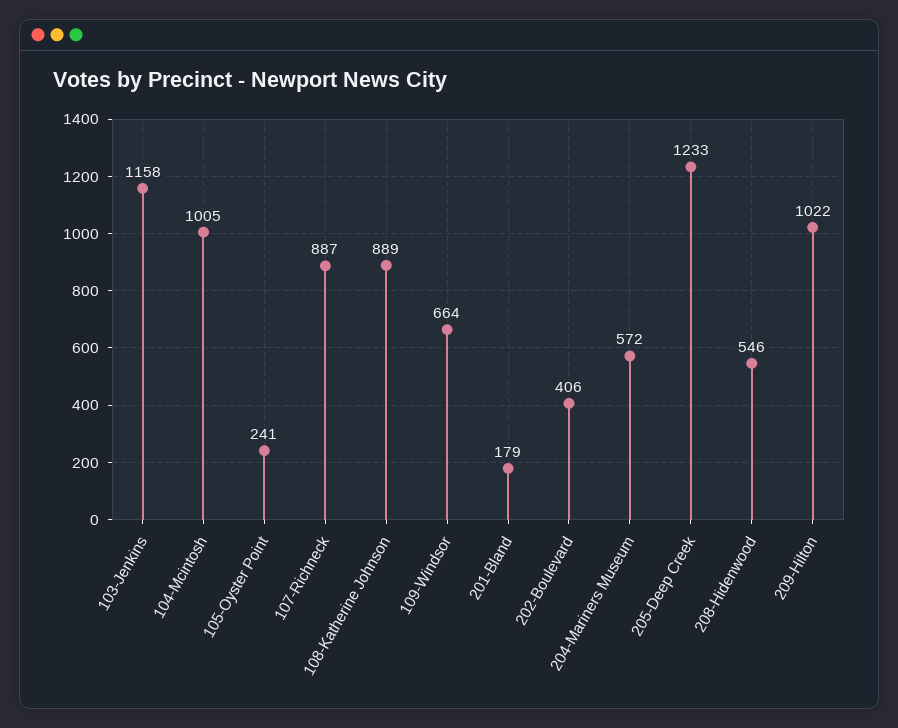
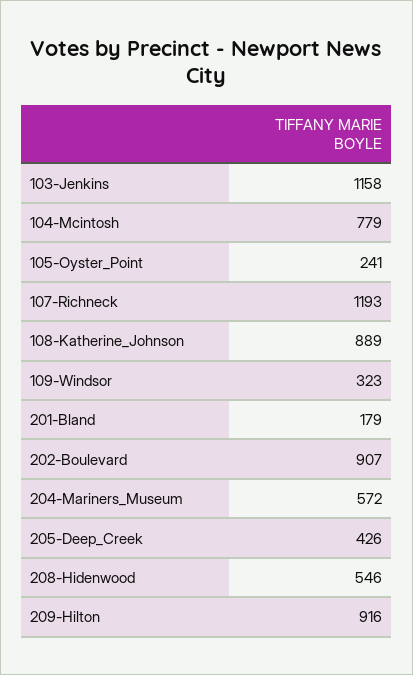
104-Mcintosh: 1005 -> 779
107-Richneck: 887 -> 1193
109-Windsor: 664 -> 323
202-Boulevard: 406 -> 907
205-Deep Creek: 1233 -> 426
209-Hilton: 1022 -> 916

